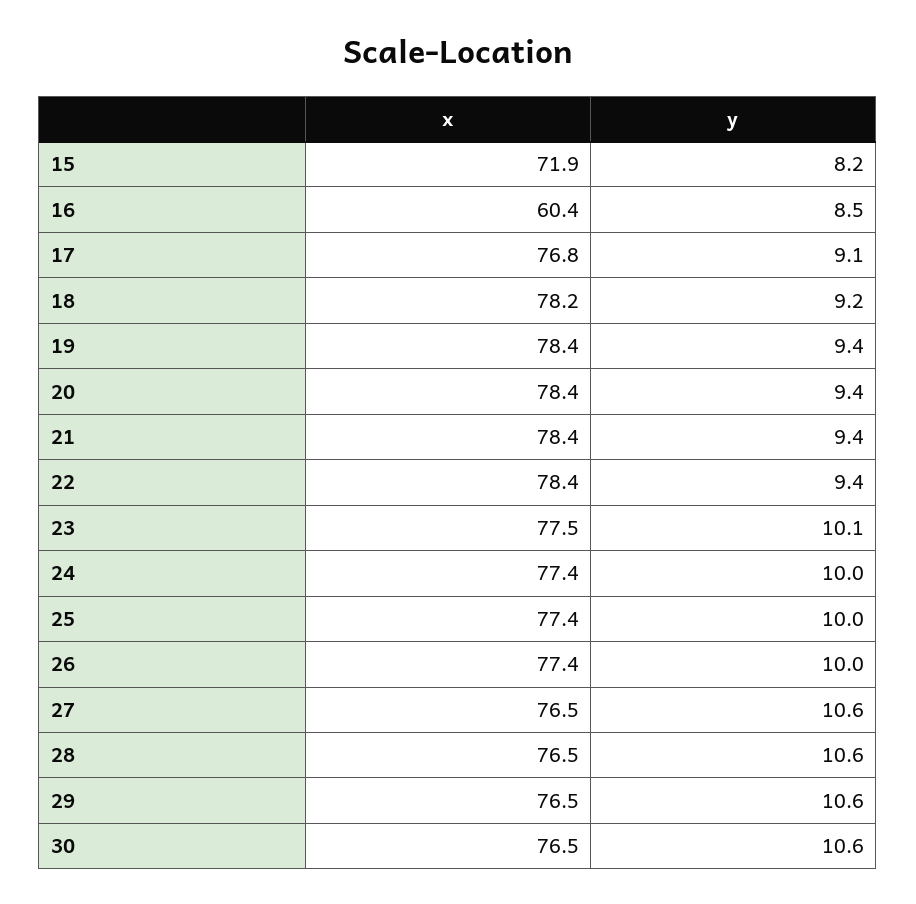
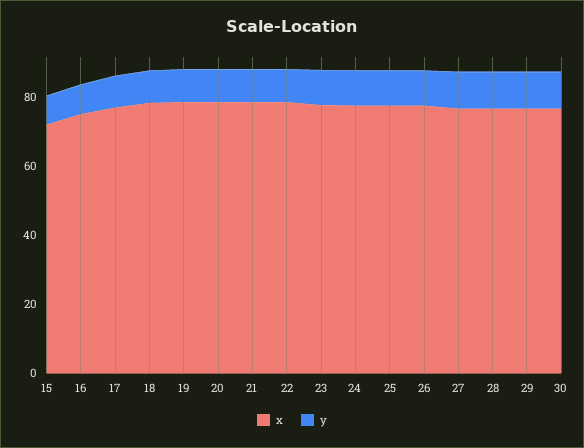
x, 16: 60.4 -> 75

